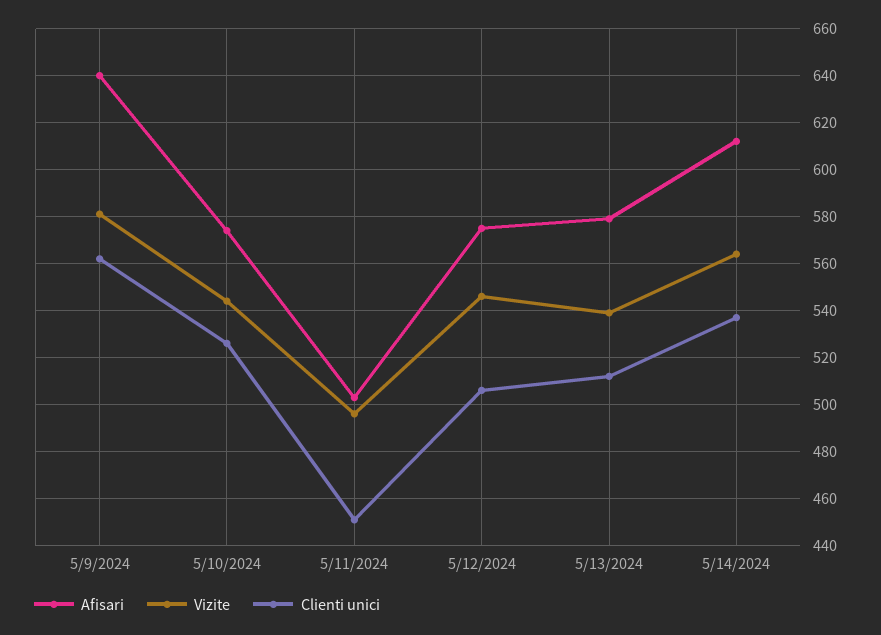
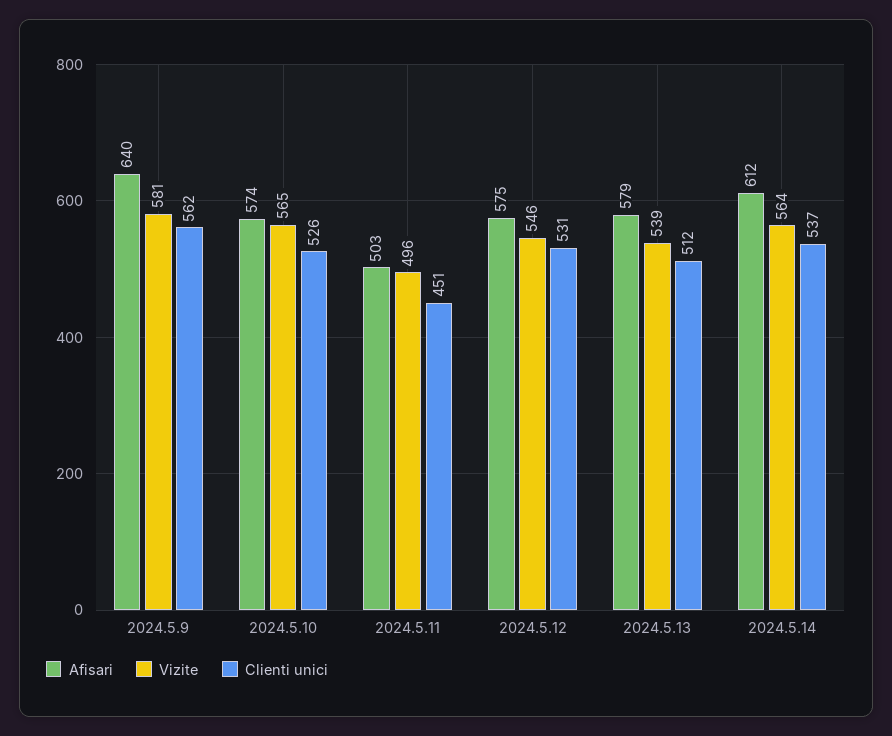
Vizite, 5/10/2024: 545 -> 565
Clienti unici, 5/12/2024: 505 -> 531

